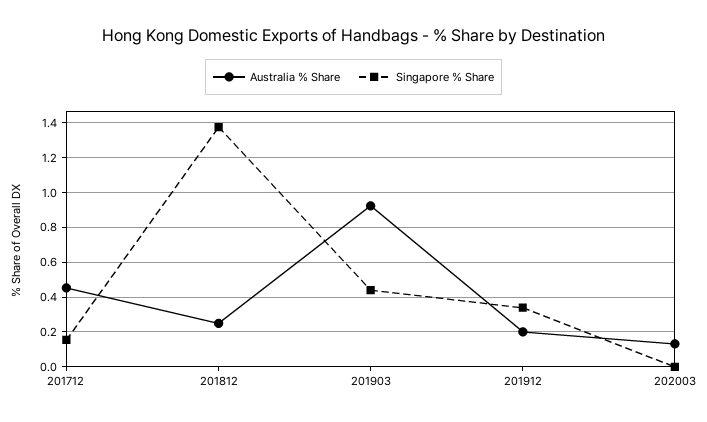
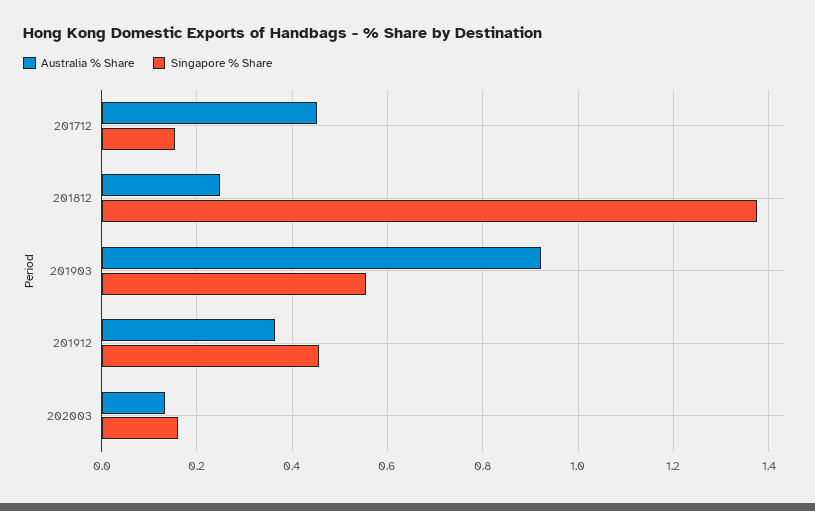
Singapore % Share, 201903: 0.45 -> 0.56
Australia % Share, 201912: 0.2 -> 0.36
Singapore % Share, 201912: 0.35 -> 0.46
Singapore % Share, 202003: 0 -> 0.16

